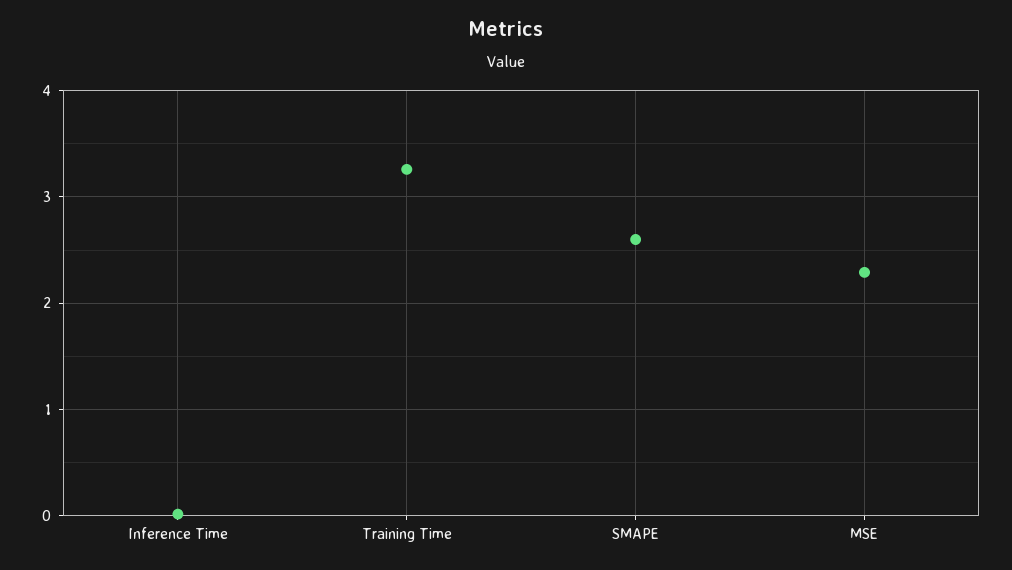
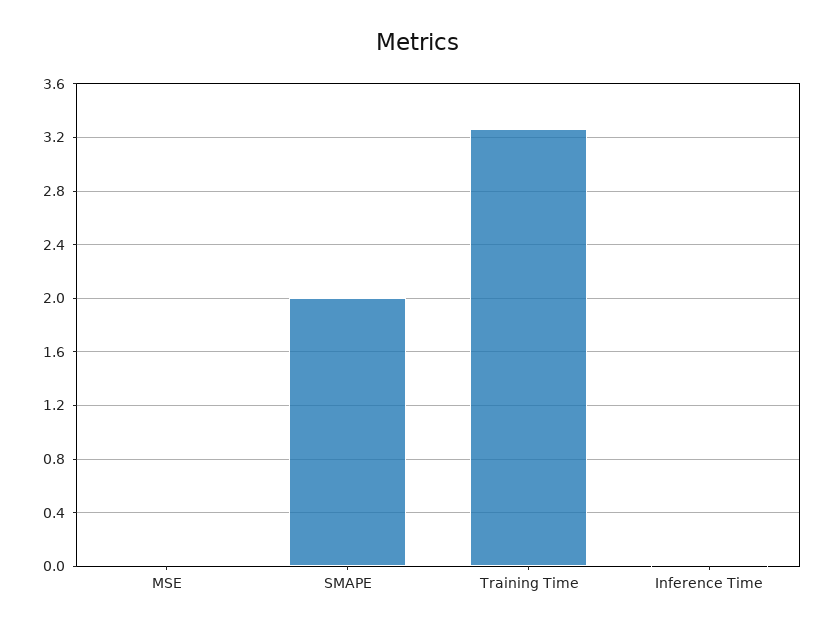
SMAPE: 2.6 -> 2
MSE: 2.3 -> 0

